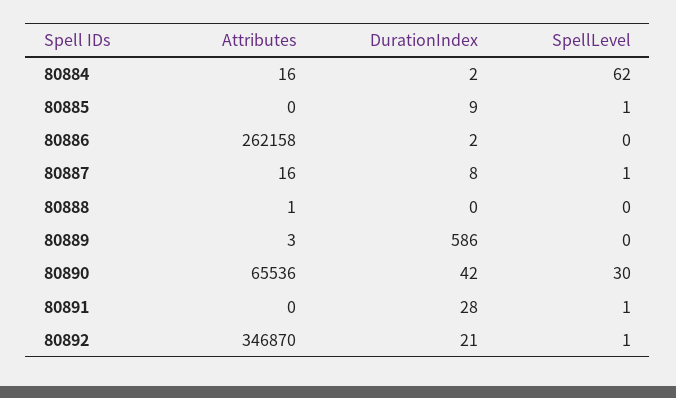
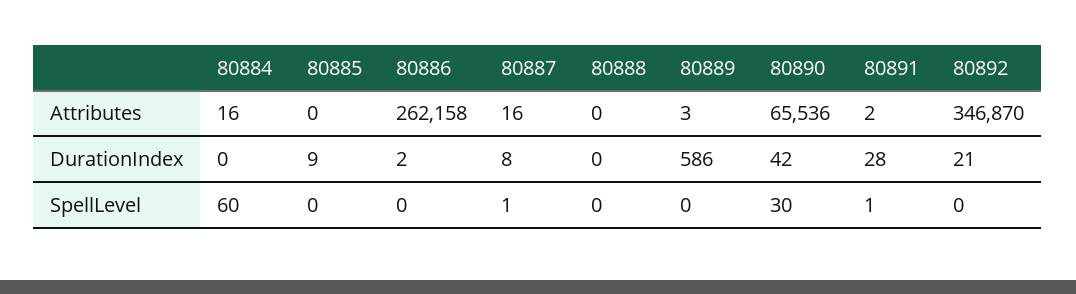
DurationIndex, 80884: 2 -> 0
SpellLevel, 80884: 62 -> 60
SpellLevel, 80885: 1 -> 0
Attributes, 80888: 1 -> 0
Attributes, 80891: 0 -> 2
SpellLevel, 80892: 1 -> 0

